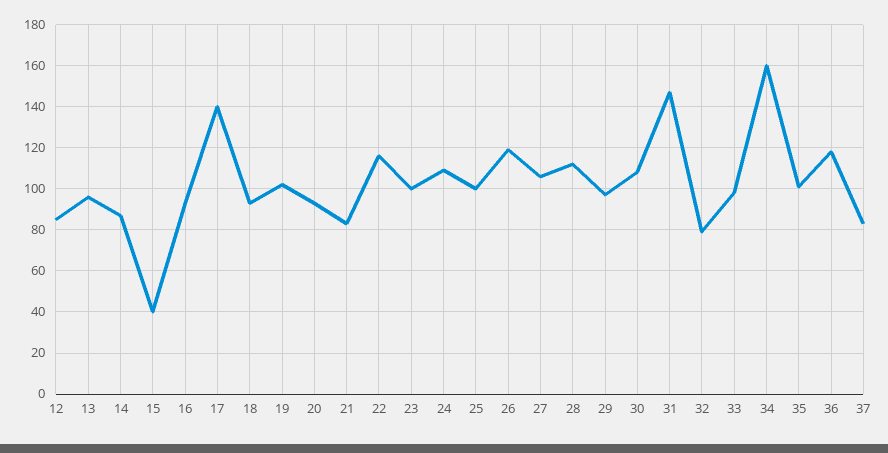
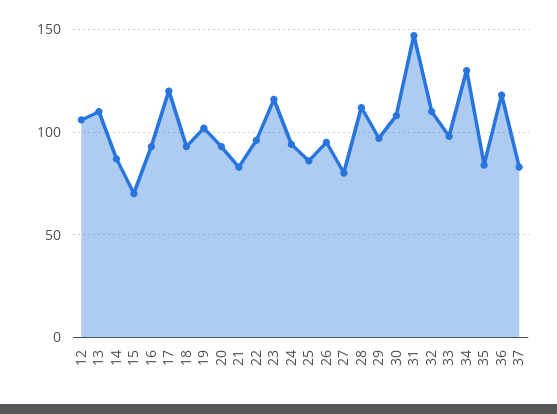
12: 85 -> 105
13: 95 -> 110
15: 40 -> 70
17: 140 -> 120
22: 115 -> 95
23: 100 -> 115
24: 110 -> 95
25: 100 -> 85
26: 120 -> 95
27: 105 -> 80
32: 80 -> 110
34: 160 -> 130
35: 100 -> 85

